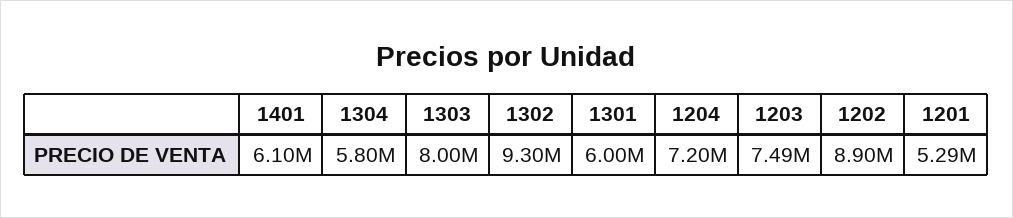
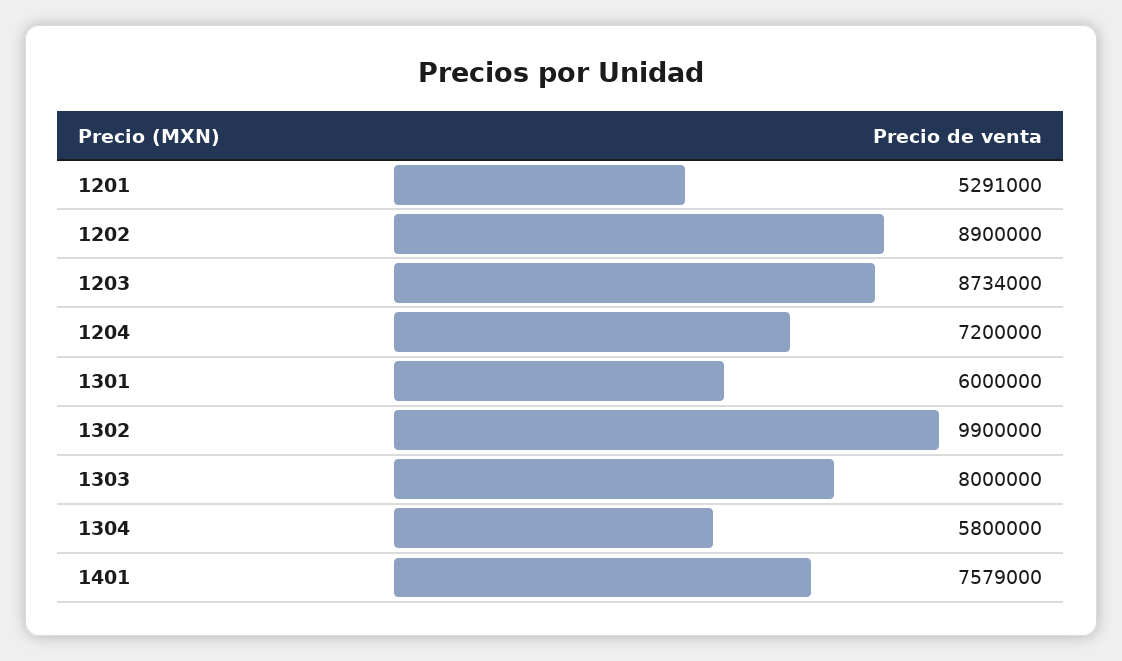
1401: 6100000 -> 7579000
1302: 9300000 -> 9900000
1203: 7490000 -> 8734000

